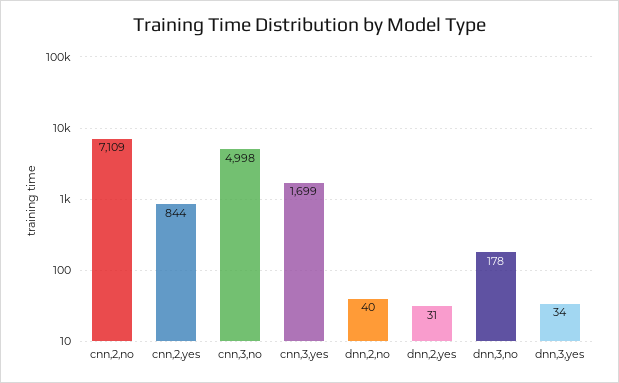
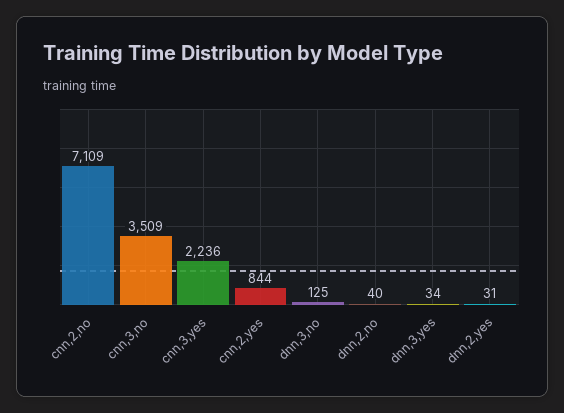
cnn,3,no: 4998 -> 3509
cnn,3,yes: 1699 -> 2236
dnn,3,no: 178 -> 125

